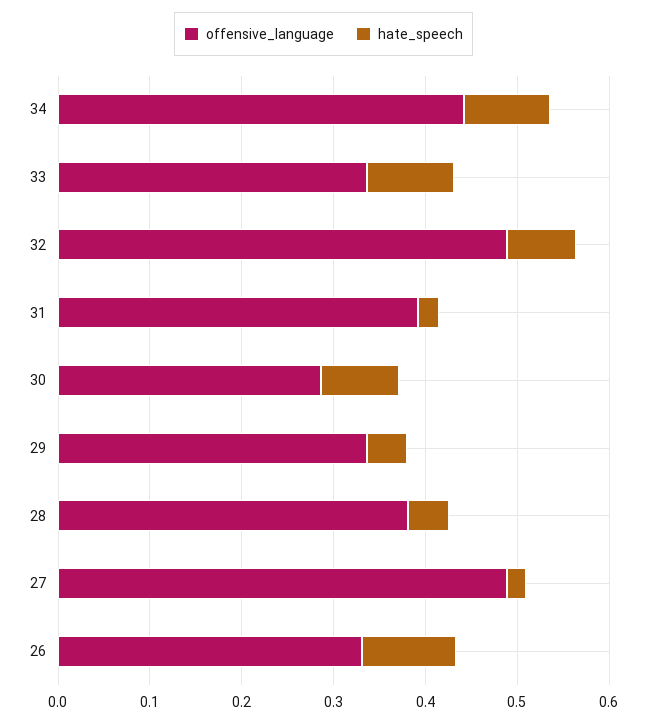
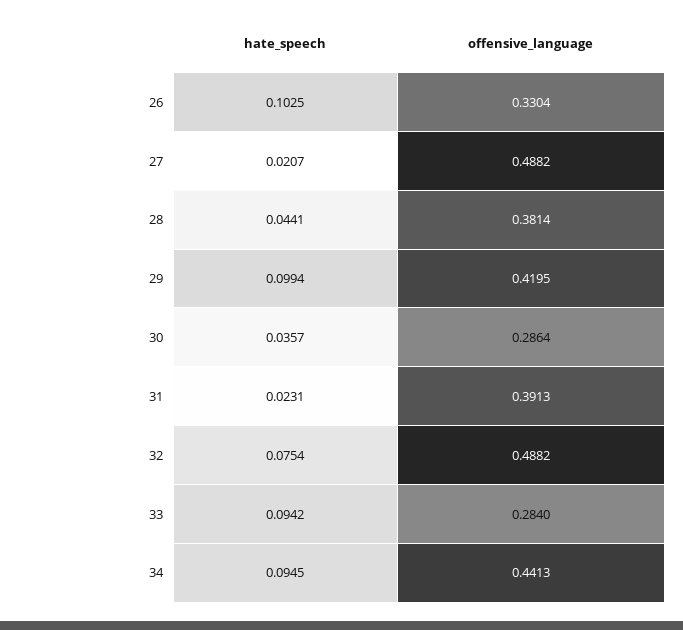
offensive_language, 33: 0.34 -> 0.284
hate_speech, 30: 0.08 -> 0.0357
offensive_language, 29: 0.34 -> 0.4195
hate_speech, 29: 0.04 -> 0.0994

